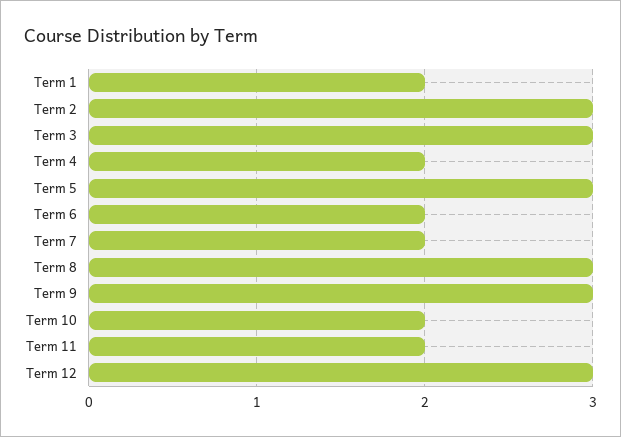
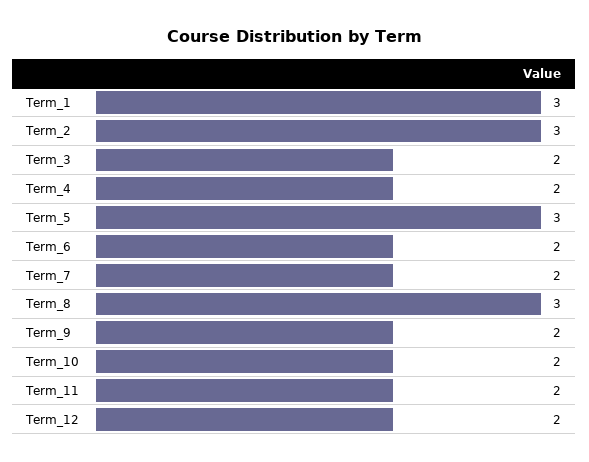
Term 1: 2 -> 3
Term 3: 3 -> 2
Term 9: 3 -> 2
Term 12: 3 -> 2

